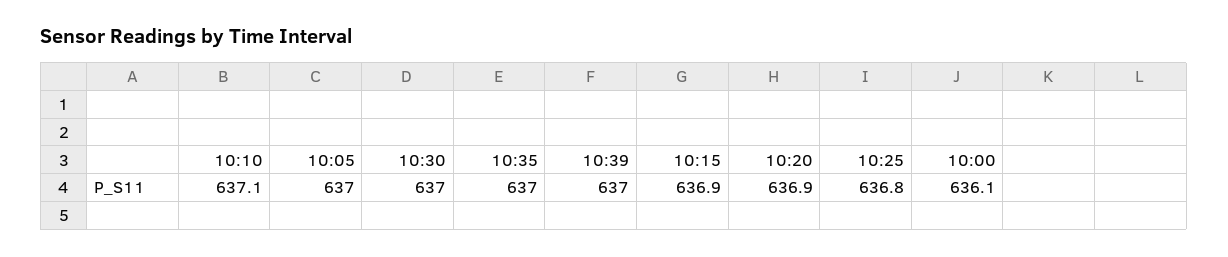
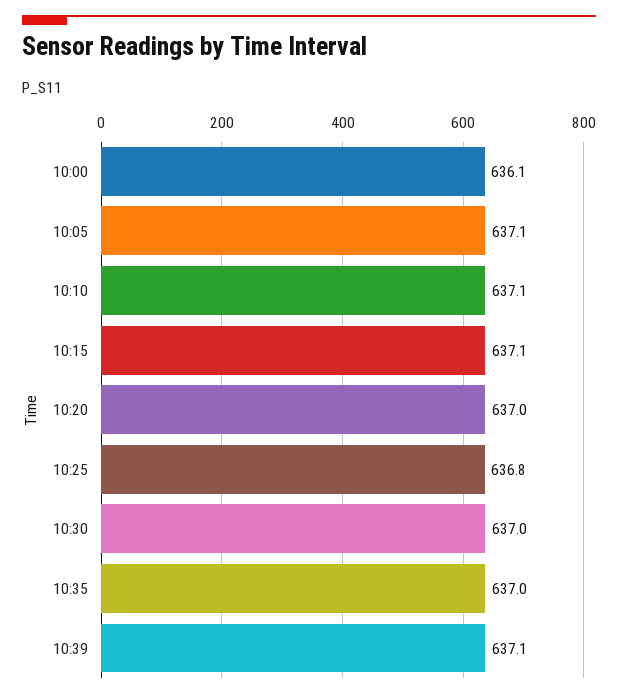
10:05: 637 -> 637.1
10:39: 637 -> 637.1
10:15: 636.9 -> 637.1
10:20: 636.9 -> 637

